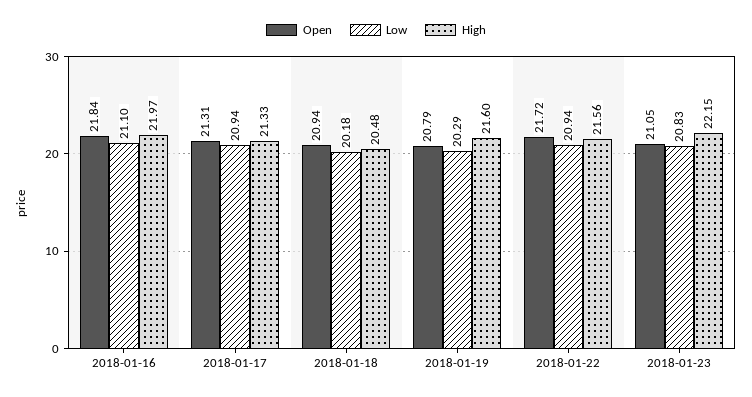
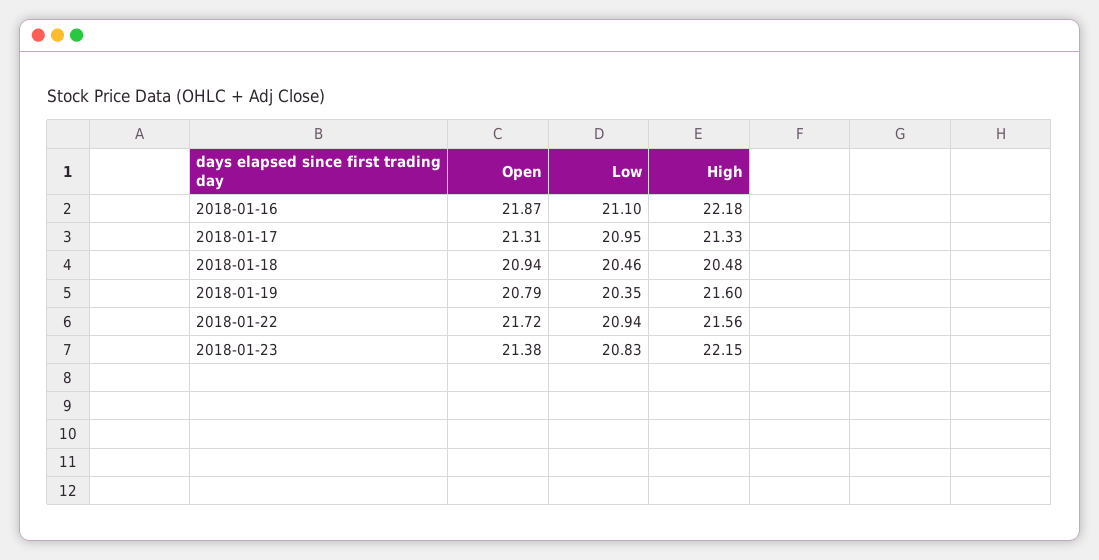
Open, 2018-01-16: 21.84 -> 21.87
High, 2018-01-16: 21.97 -> 22.18
Low, 2018-01-17: 20.94 -> 20.95
Low, 2018-01-18: 20.18 -> 20.46
Low, 2018-01-19: 20.29 -> 20.35
Open, 2018-01-23: 21.05 -> 21.38

